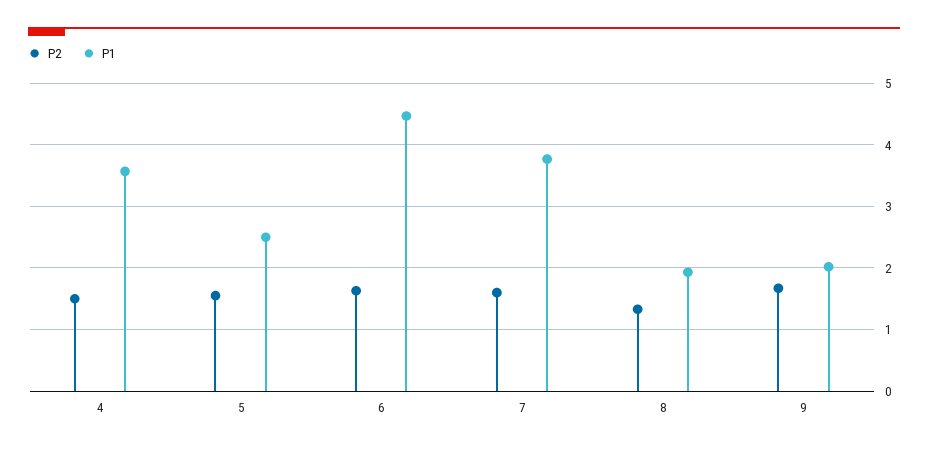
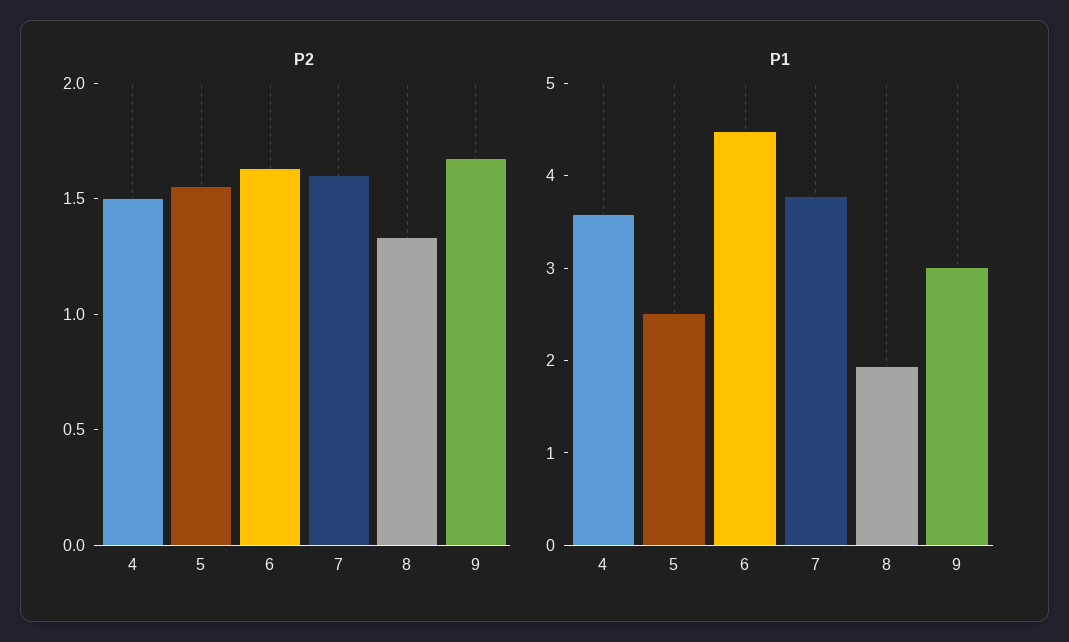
P1, 9: 2 -> 3

